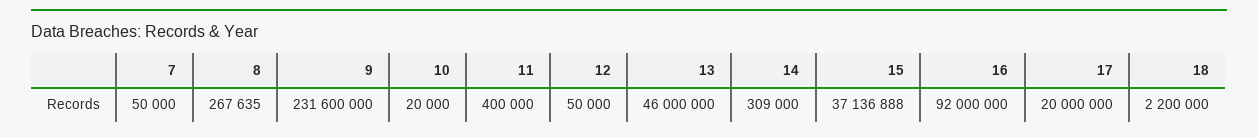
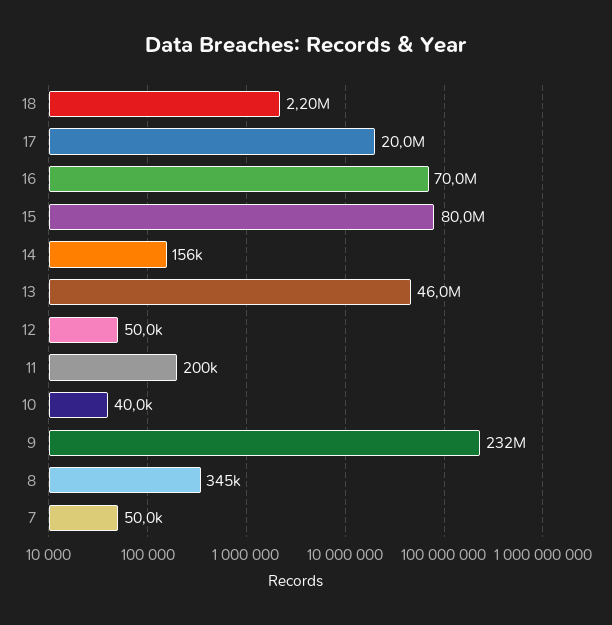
8: 267635 -> 345000
10: 20000 -> 40000
11: 400000 -> 200000
14: 309000 -> 156000
15: 37136888 -> 80000000
16: 92000000 -> 70000000

